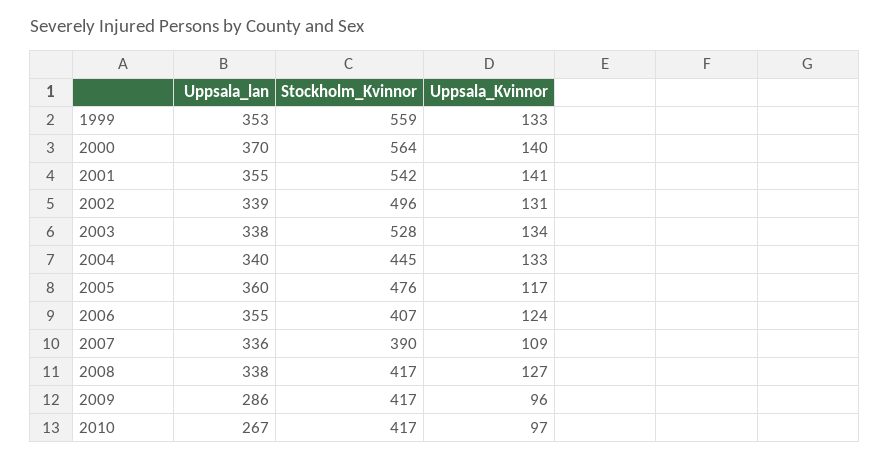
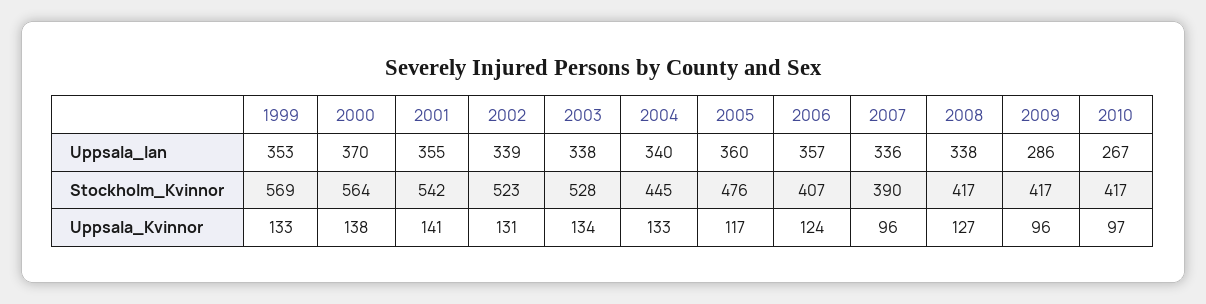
Stockholm_Kvinnor, 1999: 559 -> 569
Uppsala_Kvinnor, 2000: 140 -> 138
Stockholm_Kvinnor, 2002: 496 -> 523
Uppsala_lan, 2006: 355 -> 357
Uppsala_Kvinnor, 2007: 109 -> 96

